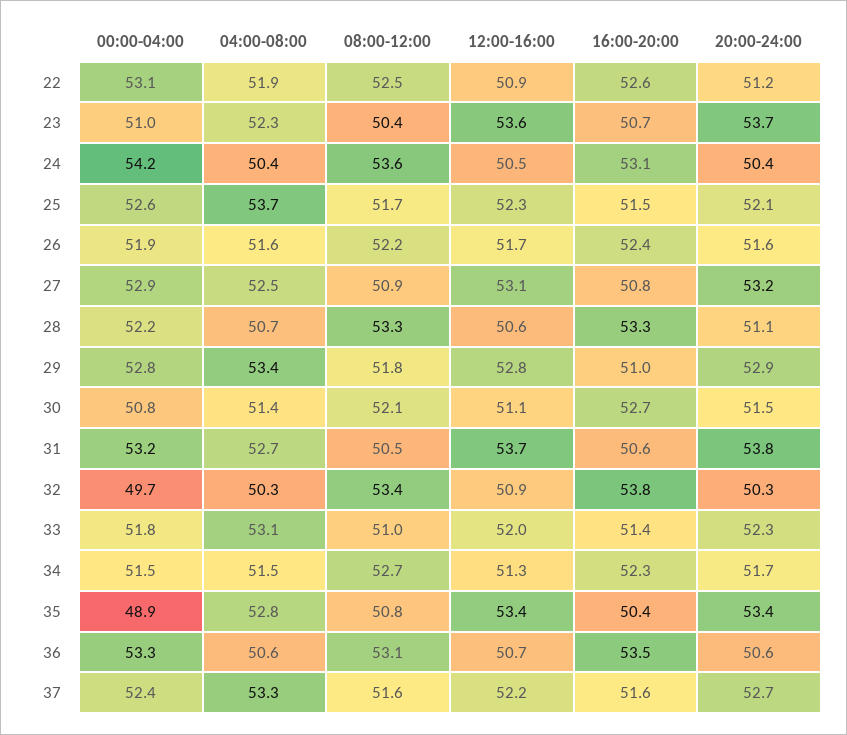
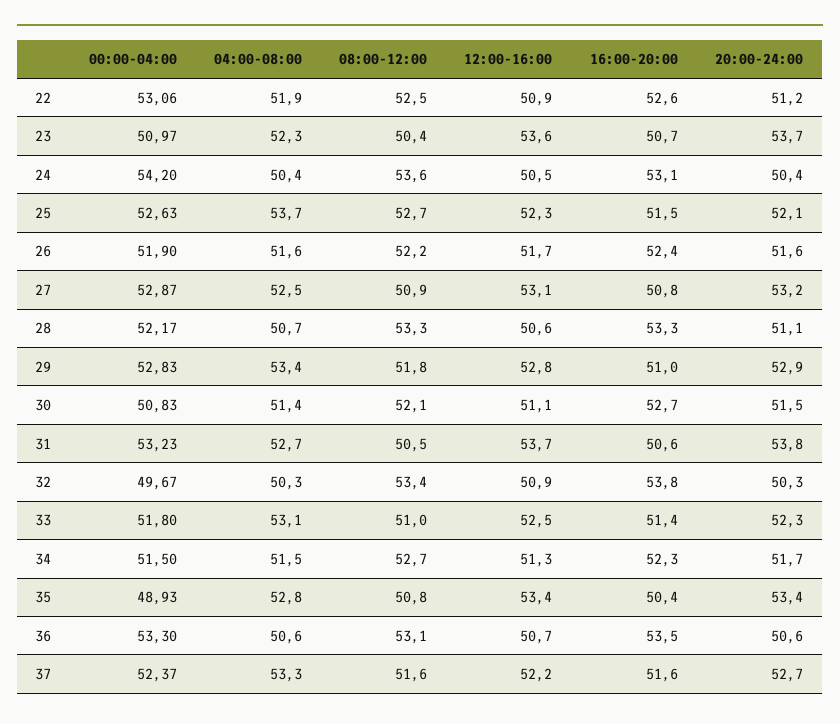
08:00-12:00, 25: 51.7 -> 52.7
12:00-16:00, 33: 52 -> 52.5

